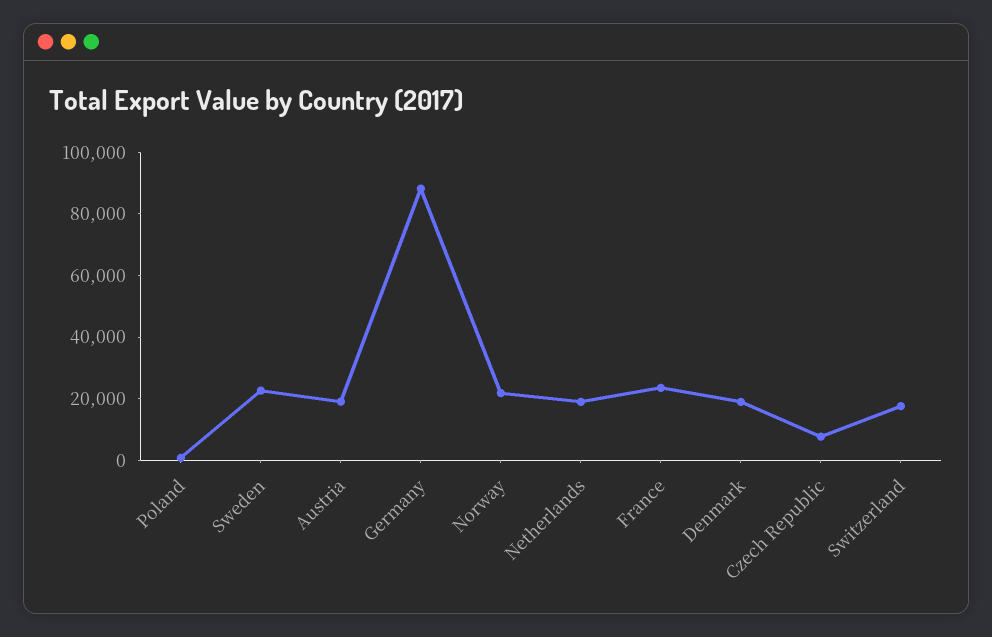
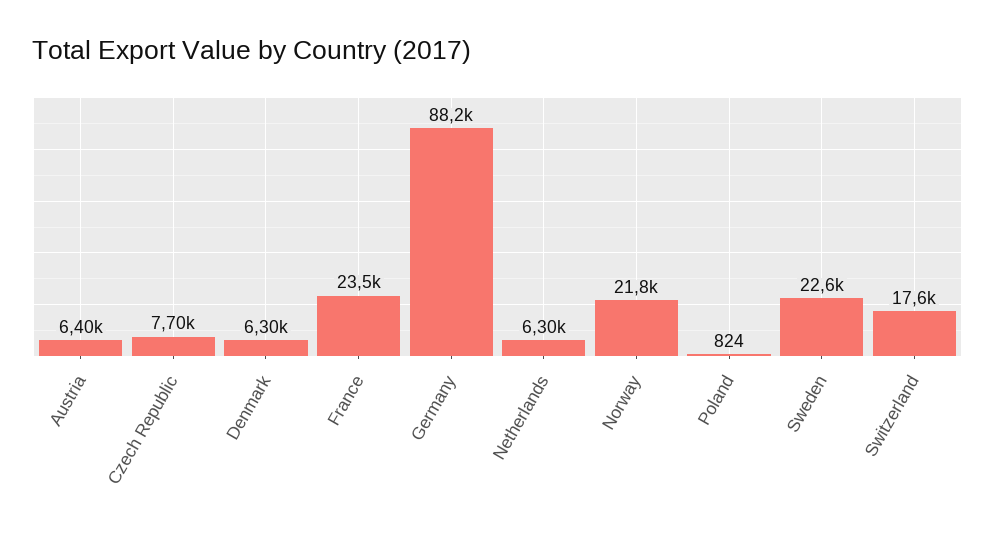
Austria: 20000 -> 6400
Netherlands: 20000 -> 6300
Denmark: 20000 -> 6300

